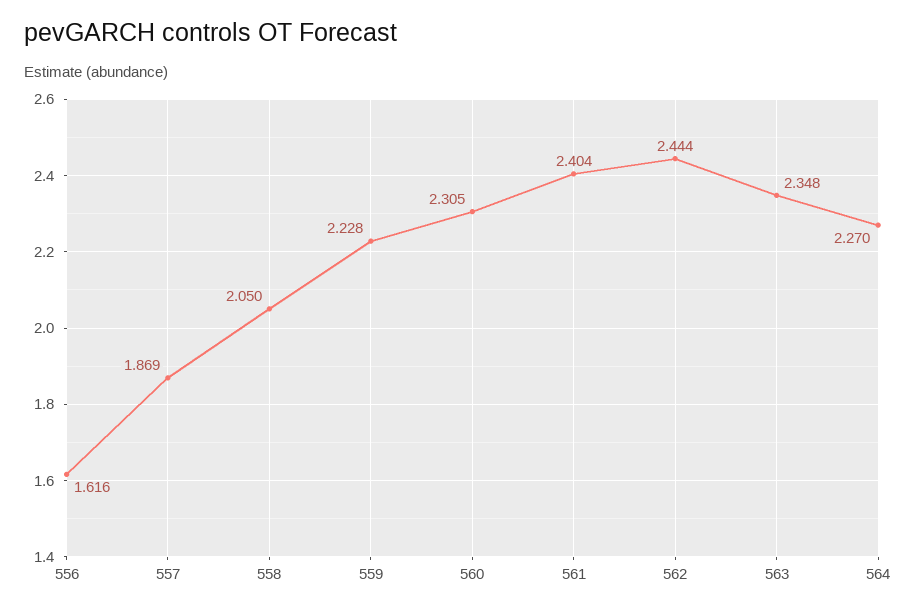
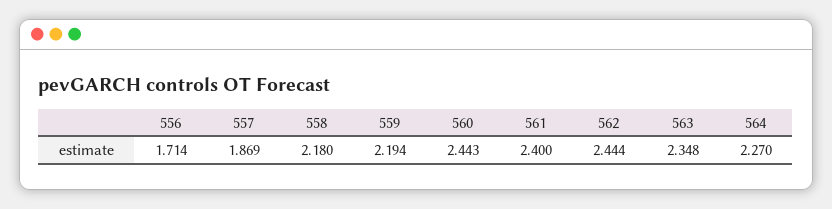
556: 1.616 -> 1.714
558: 2.05 -> 2.18
559: 2.228 -> 2.194
560: 2.305 -> 2.443
561: 2.404 -> 2.4

